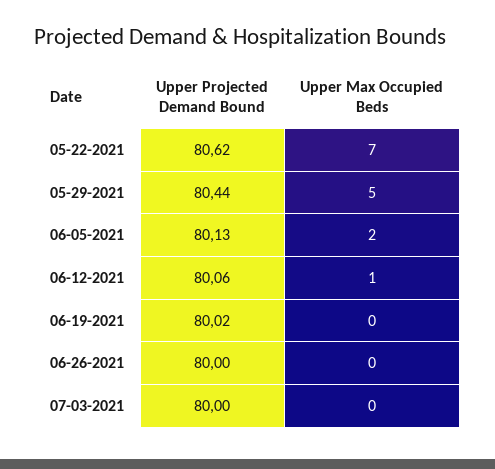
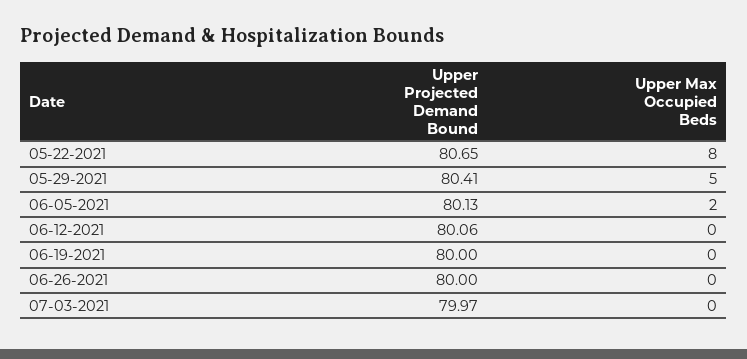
Upper Projected Demand Bound, 05-22-2021: 80.62 -> 80.65
Upper Max Occupied Beds, 05-22-2021: 7 -> 8
Upper Projected Demand Bound, 05-29-2021: 80.44 -> 80.41
Upper Max Occupied Beds, 06-12-2021: 1 -> 0
Upper Projected Demand Bound, 06-19-2021: 80.02 -> 80
Upper Projected Demand Bound, 07-03-2021: 80 -> 79.97

